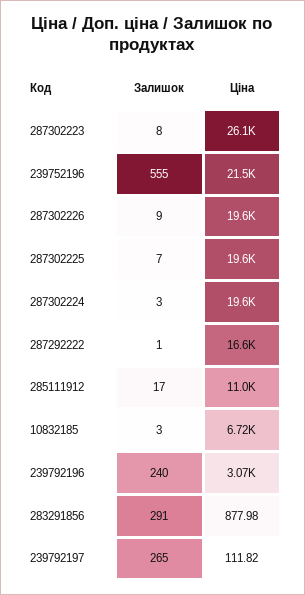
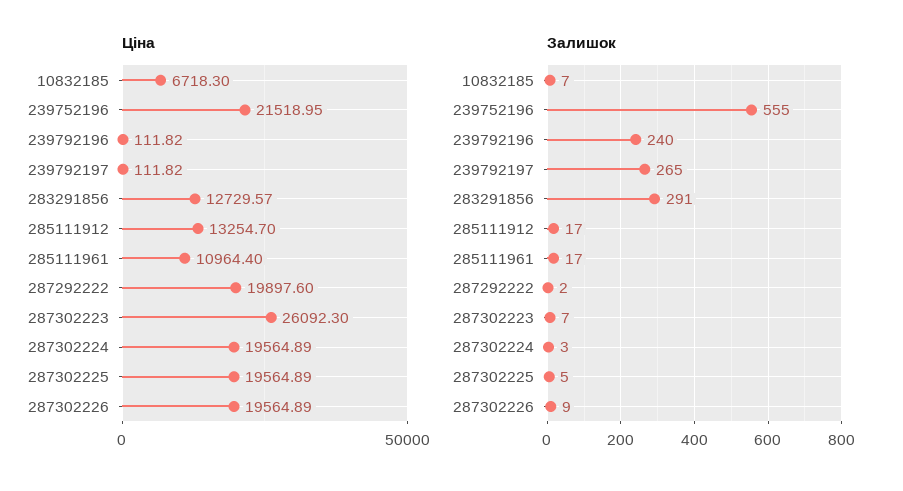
Залишок, 287302223: 8 -> 7
Залишок, 287302225: 7 -> 5
Залишок, 287292222: 1 -> 2
Ціна, 287292222: 16600 -> 19897.6
Ціна, 285111912: 11000 -> 13254.7
Залишок, 10832185: 3 -> 7
Ціна, 239792196: 3070 -> 111.82
Ціна, 283291856: 877.98 -> 12729.57
Ціна, 285111961: none -> 10964.4
Залишок, 285111961: none -> 17

